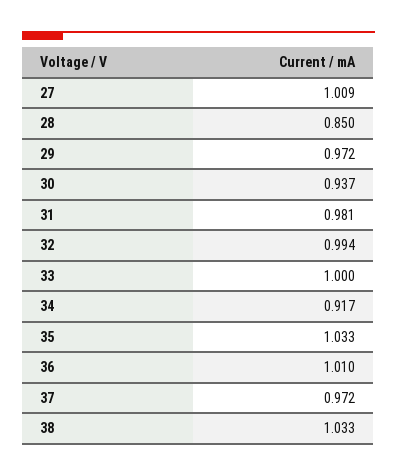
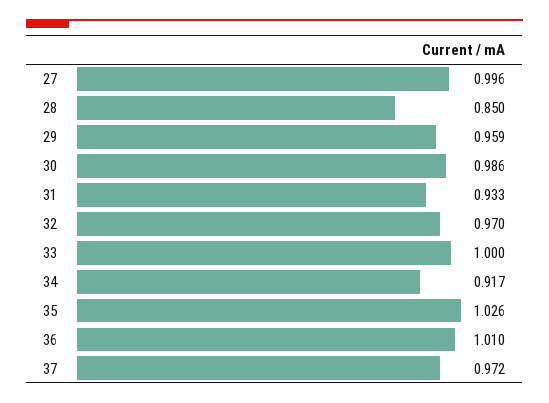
27: 1.009 -> 0.996
29: 0.972 -> 0.959
30: 0.937 -> 0.986
31: 0.981 -> 0.933
32: 0.994 -> 0.97
35: 1.033 -> 1.026
38: 1.033 -> none

